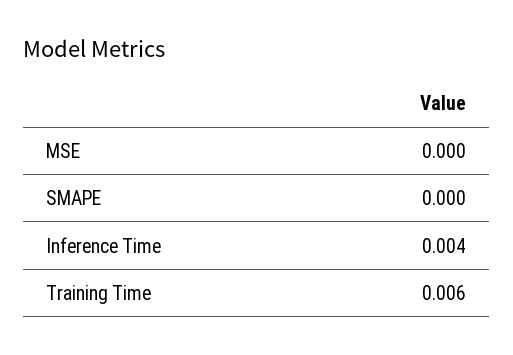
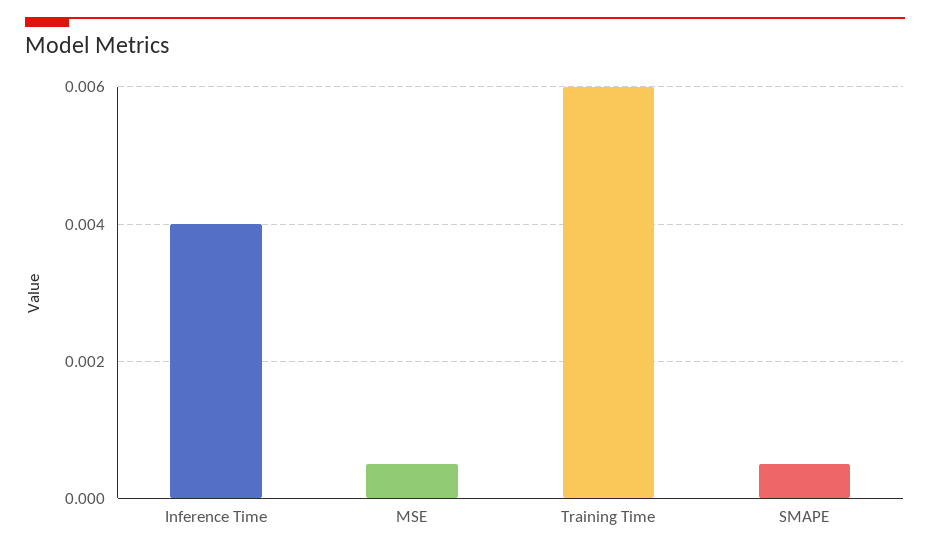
MSE: 0 -> 0.0005
SMAPE: 0 -> 0.0005

